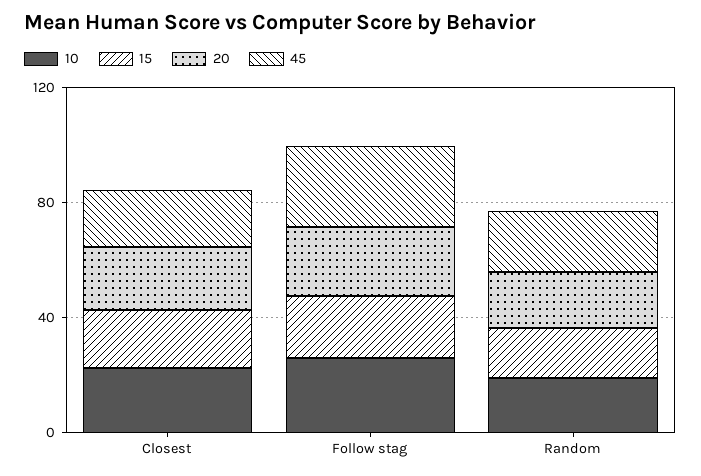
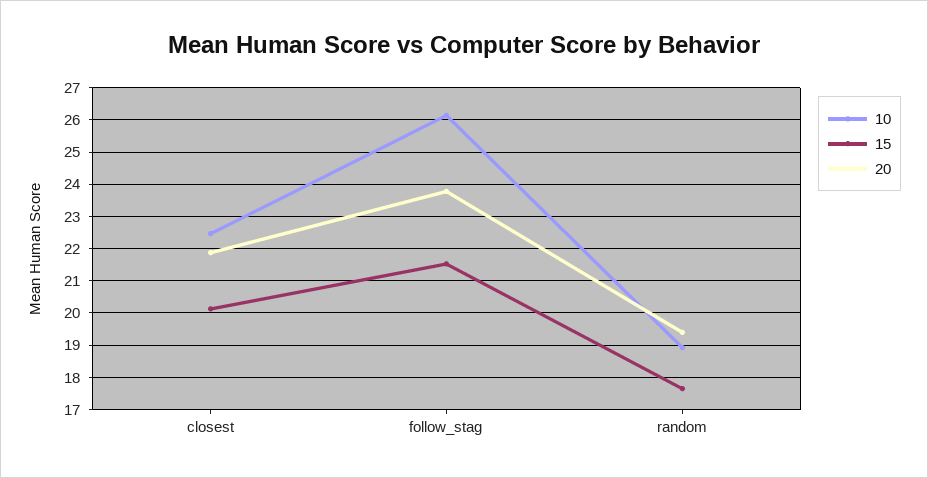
45, Closest: 20 -> none
45, Follow stag: 30 -> none
45, Random: 20 -> none

